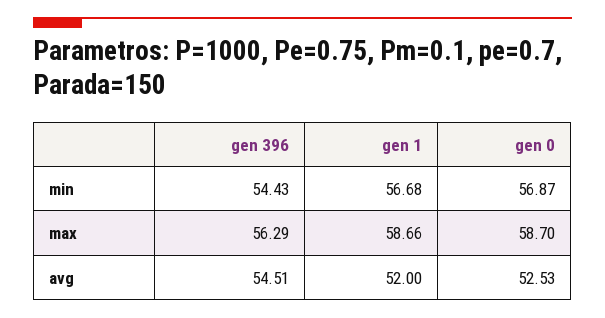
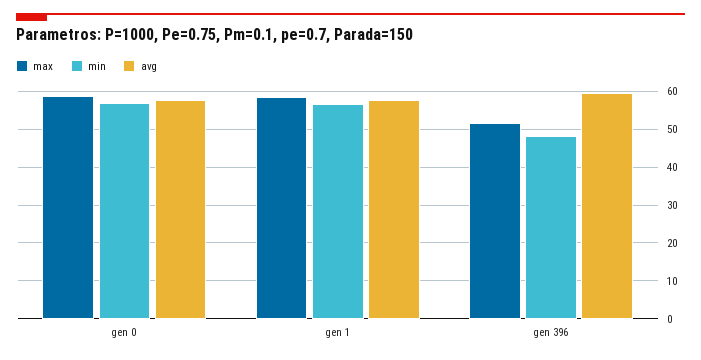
min, gen 396: 54.43 -> 48
max, gen 396: 56.29 -> 52
avg, gen 396: 54.51 -> 60
avg, gen 1: 52 -> 58
avg, gen 0: 52.53 -> 58

